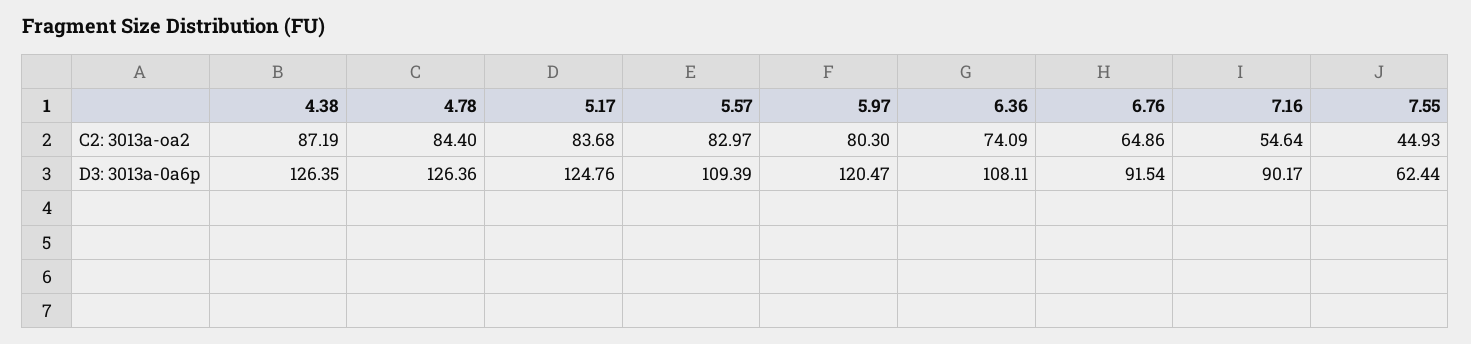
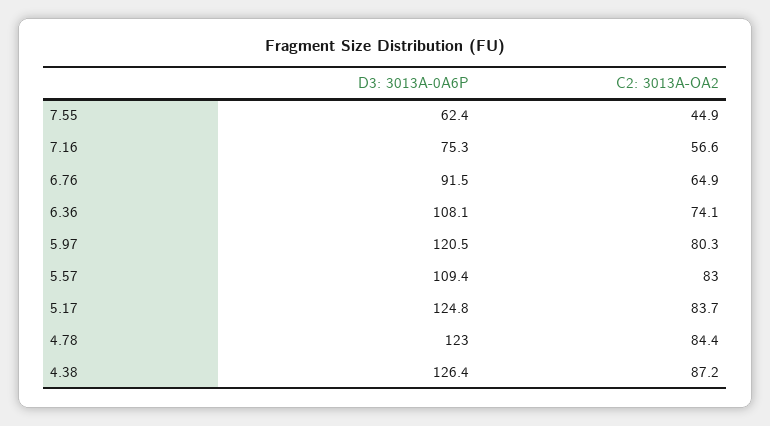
7.16, C2: 3013a-oa2: 54.64 -> 56.6
4.78, D3: 3013a-0a6p: 126.36 -> 123
7.16, D3: 3013a-0a6p: 90.17 -> 75.3

